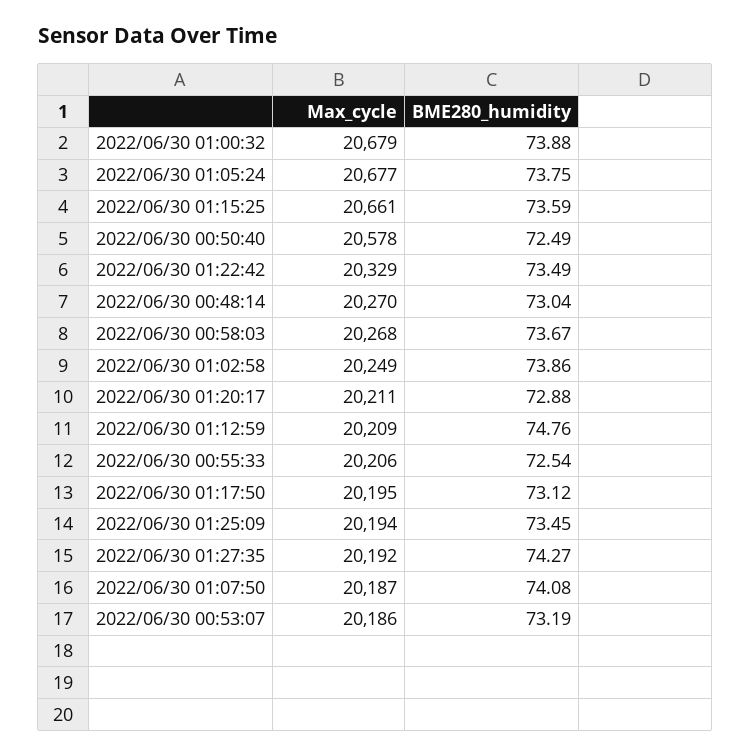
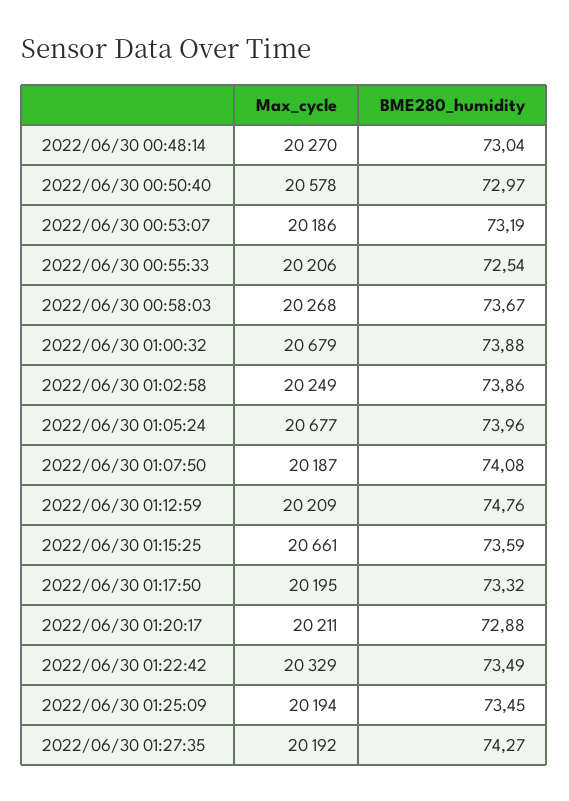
BME280_humidity, 2022/06/30 01:05:24: 73.75 -> 73.96
BME280_humidity, 2022/06/30 00:50:40: 72.49 -> 72.97
BME280_humidity, 2022/06/30 01:17:50: 73.12 -> 73.32

